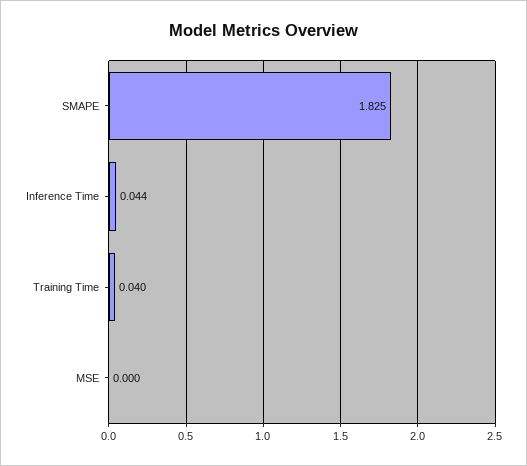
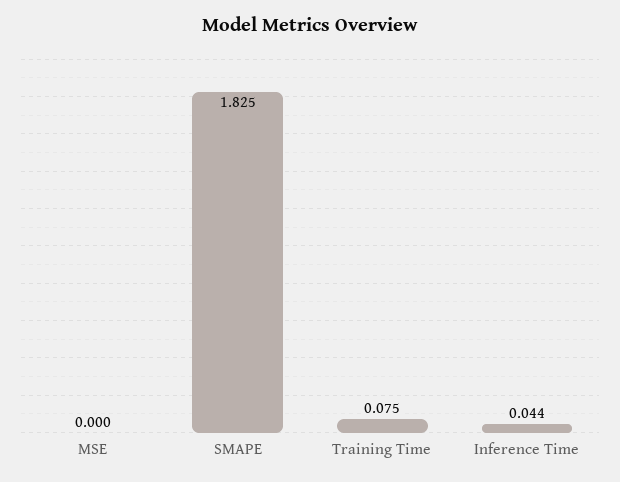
Training Time: 0.04 -> 0.075

